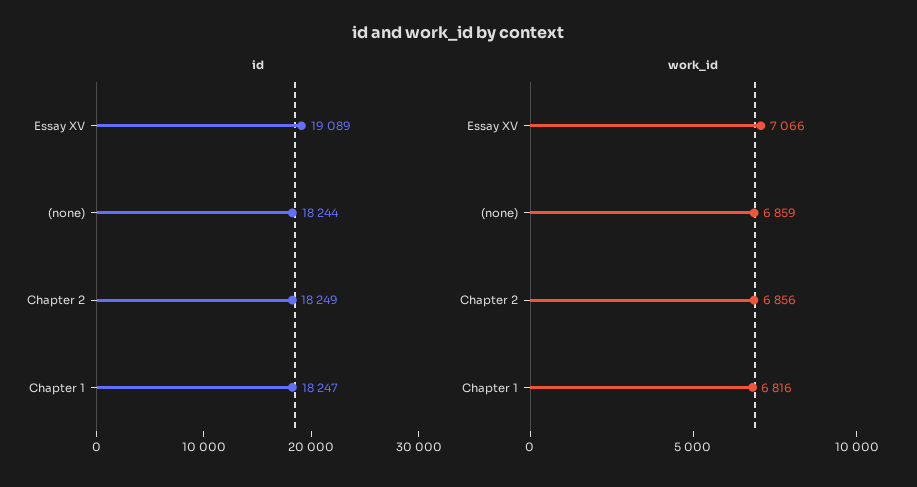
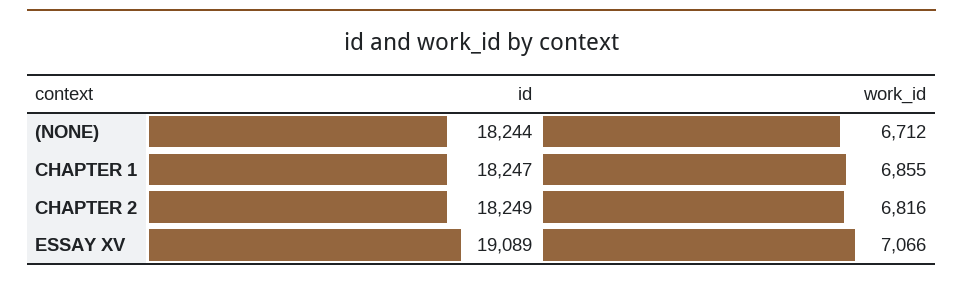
work_id, (none): 6859 -> 6712
work_id, Chapter 2: 6856 -> 6816
work_id, Chapter 1: 6816 -> 6855

